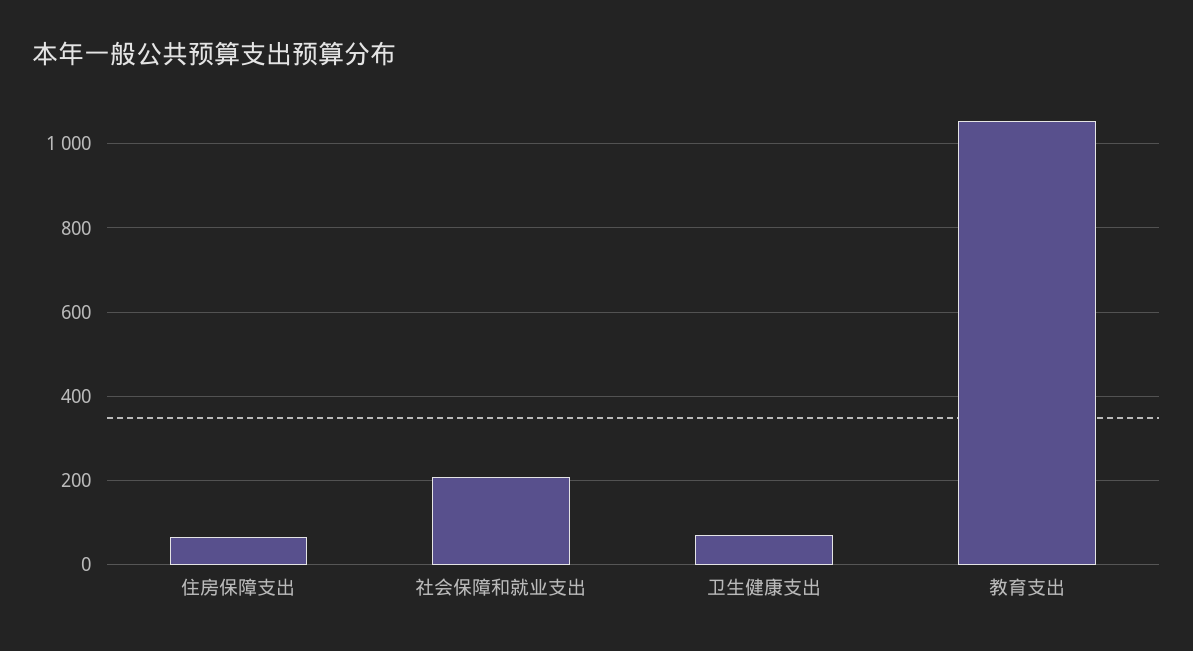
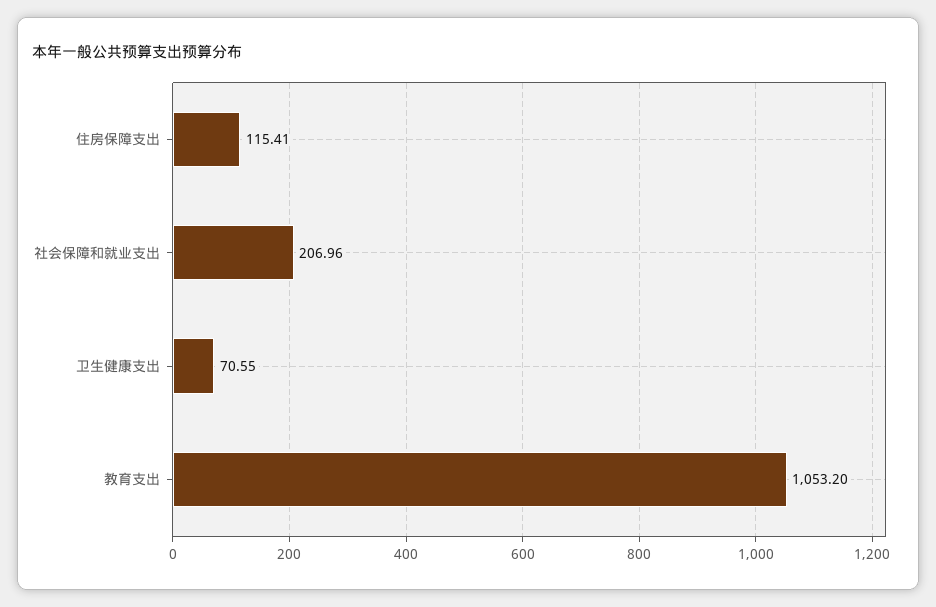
住房保障支出: 60 -> 115.41

